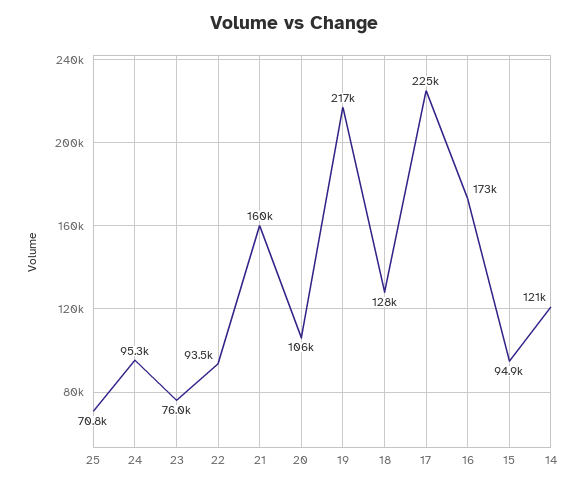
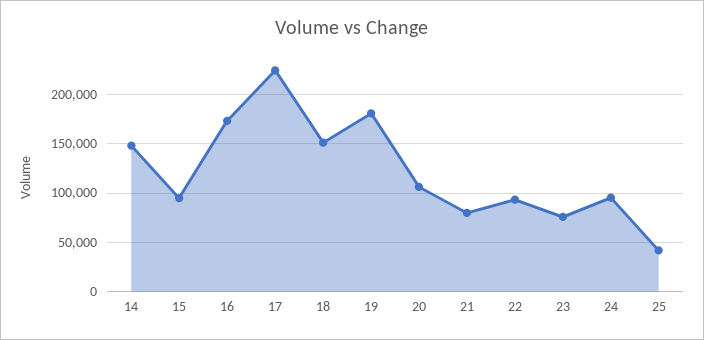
25: 70800 -> 40000
21: 160000 -> 80000
19: 217000 -> 180000
18: 128000 -> 150000
14: 121000 -> 150000

